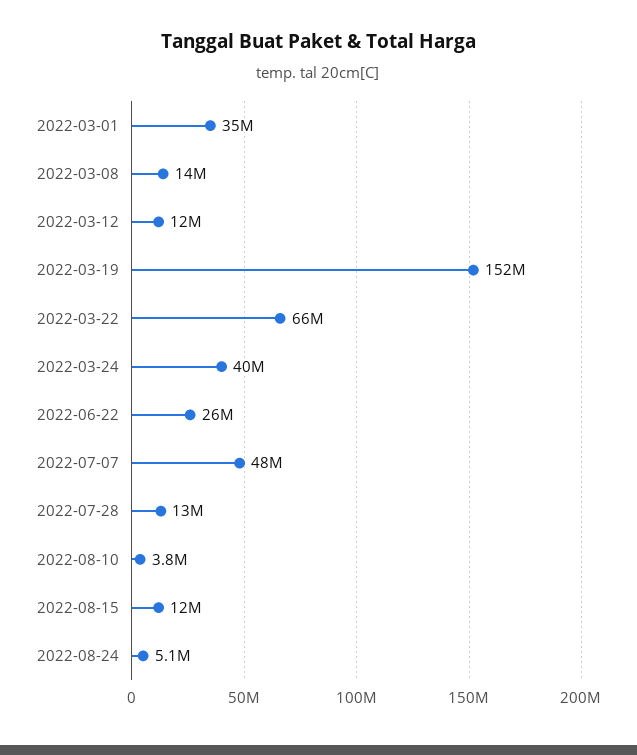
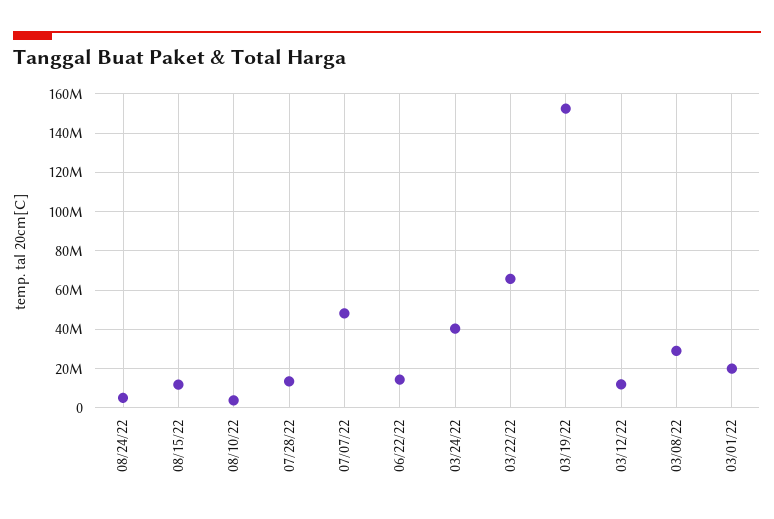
2022-03-01: 35000000 -> 20000000
2022-03-08: 14000000 -> 30000000
2022-06-22: 26000000 -> 15000000

